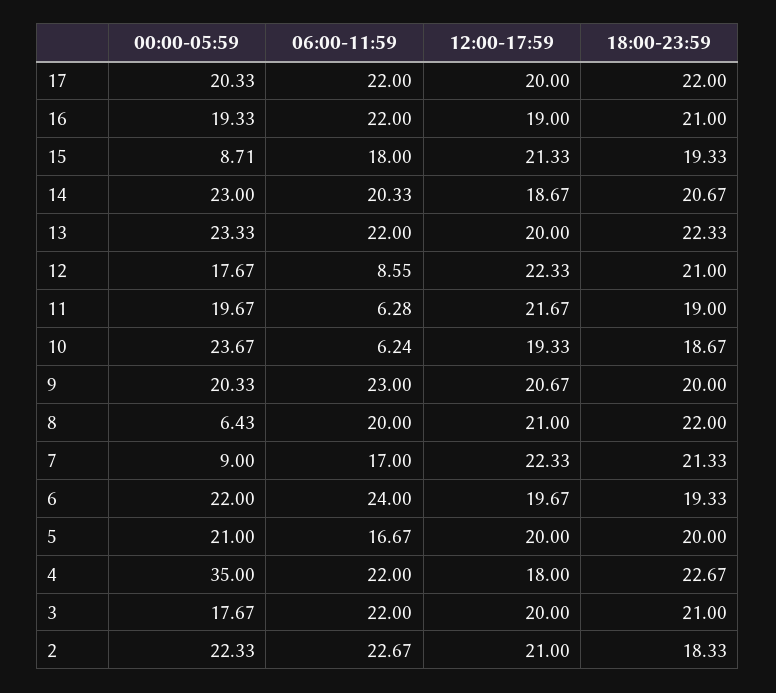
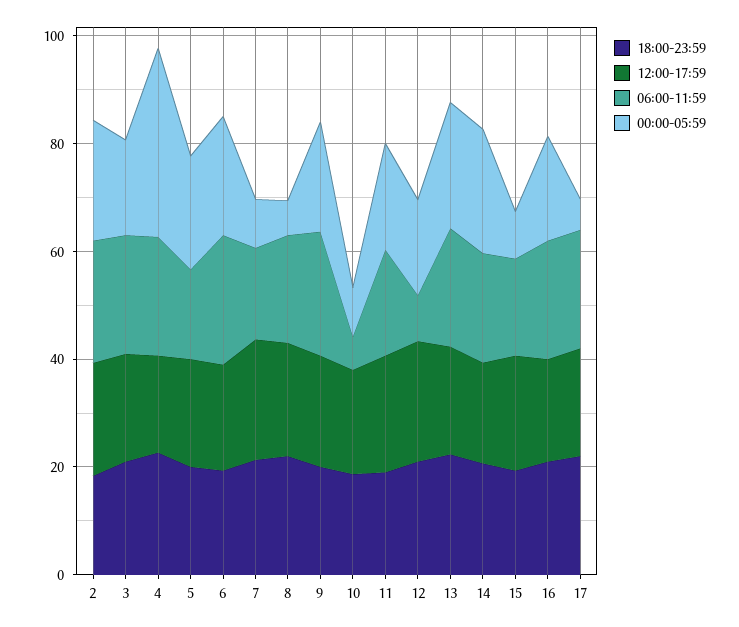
00:00-05:59, 17: 20.33 -> 5
06:00-11:59, 11: 6.28 -> 20
00:00-05:59, 10: 23.67 -> 10

